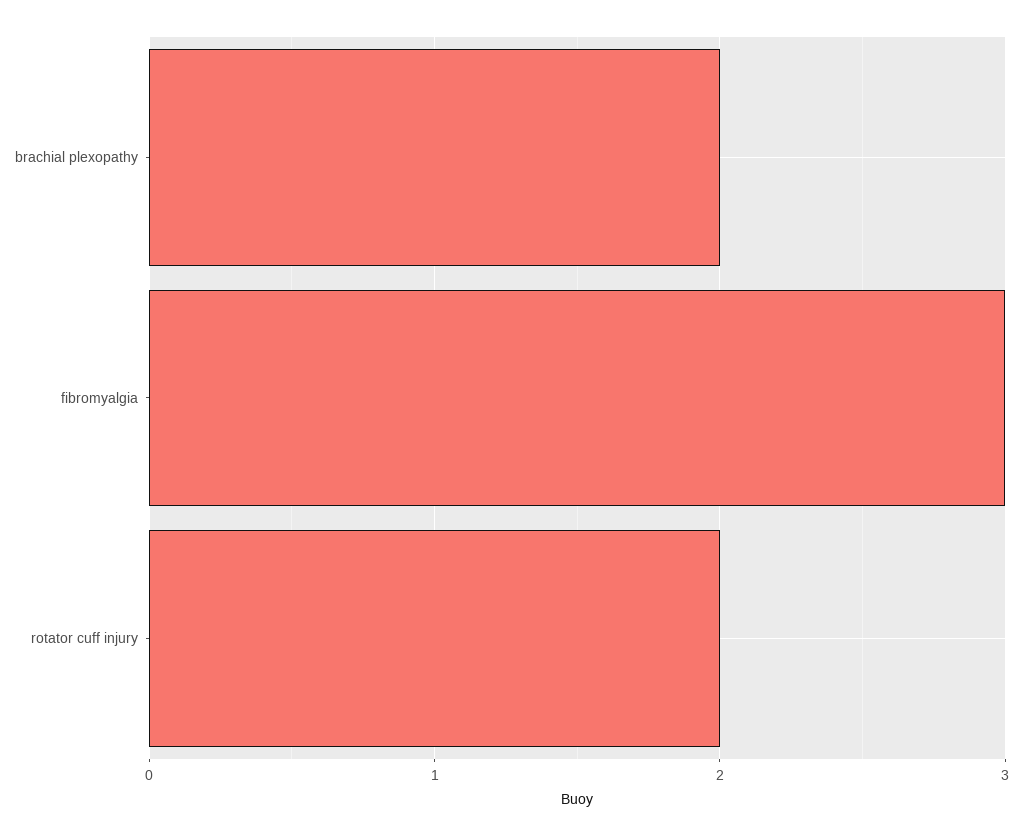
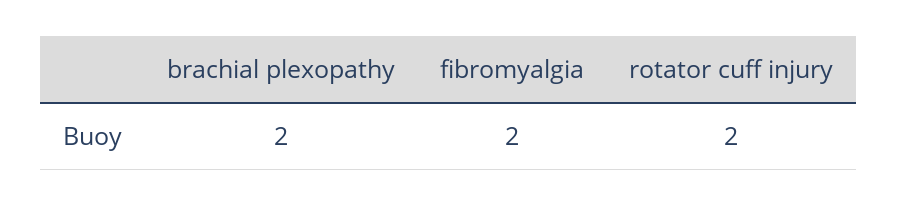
fibromyalgia: 3 -> 2

